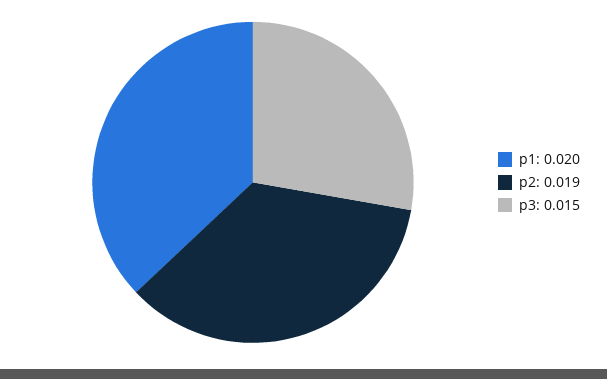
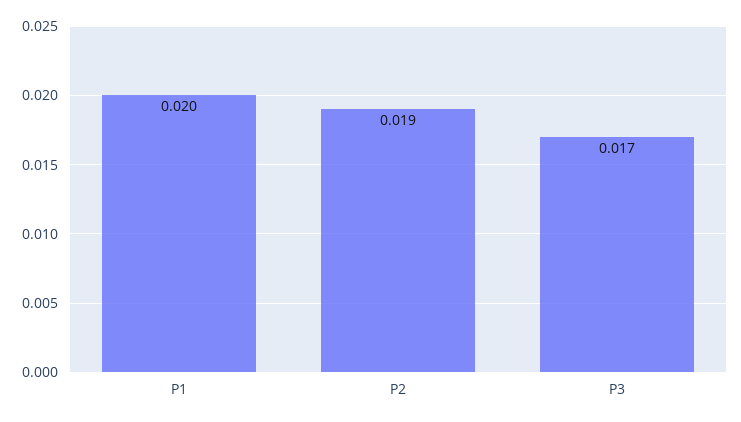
p3: 0.015 -> 0.017

